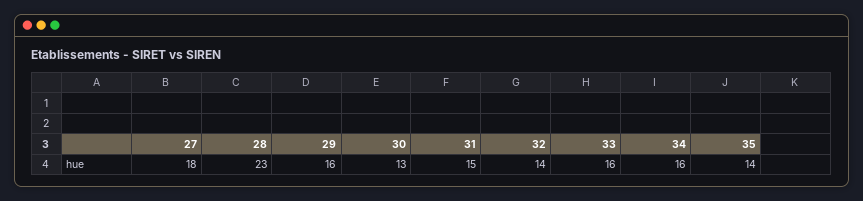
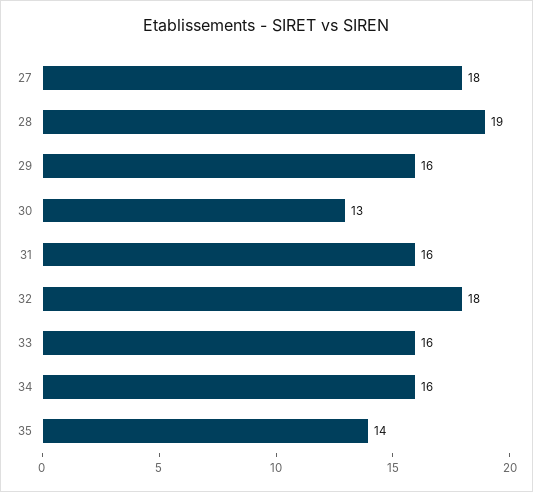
28: 23 -> 19
31: 15 -> 16
32: 14 -> 18

